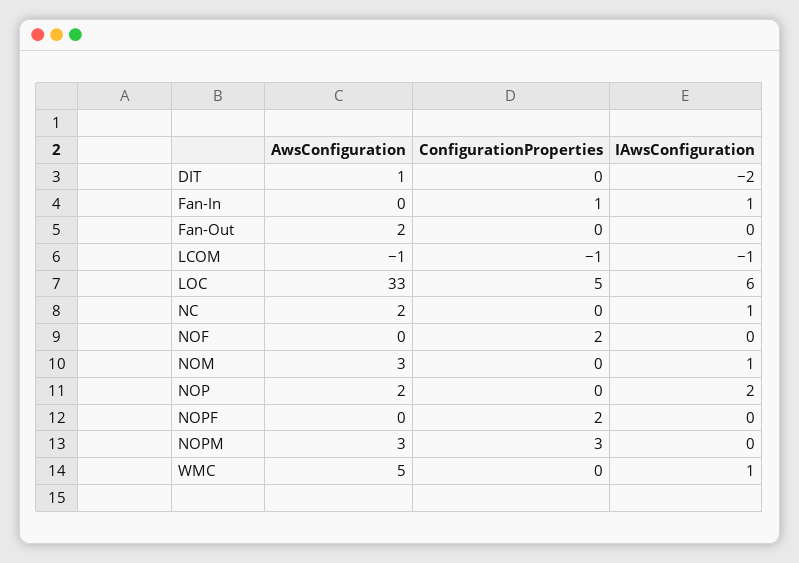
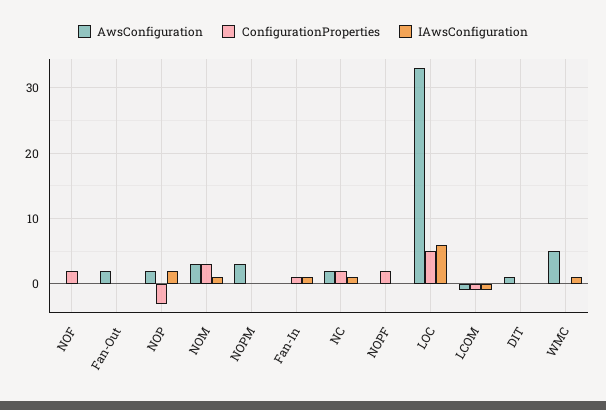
IAwsConfiguration, DIT: -2 -> 0
ConfigurationProperties, NC: 0 -> 2
ConfigurationProperties, NOM: 0 -> 3
ConfigurationProperties, NOP: 0 -> -3
ConfigurationProperties, NOPM: 3 -> 0

